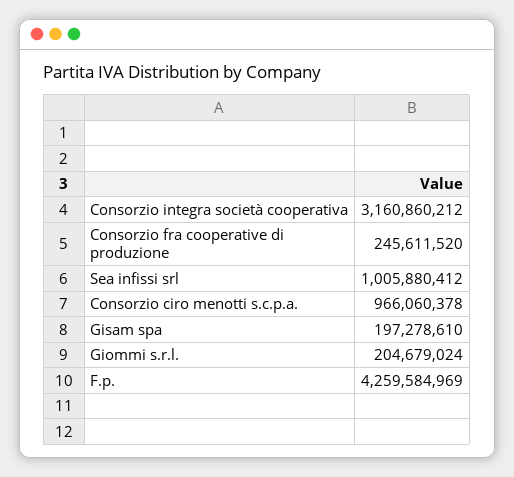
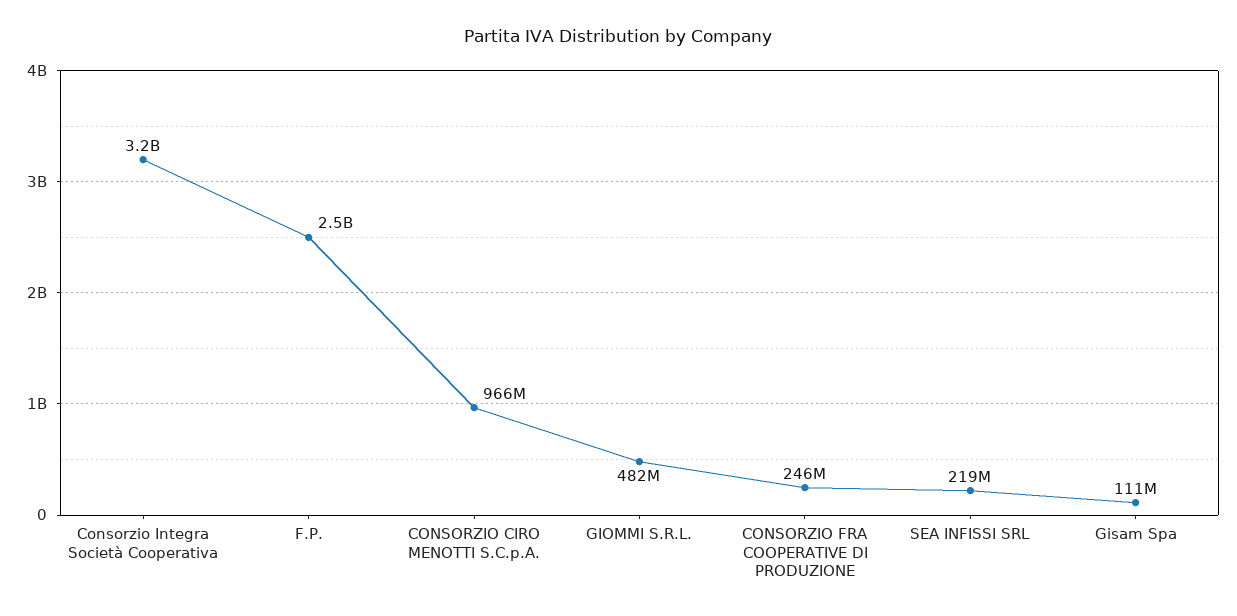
Sea infissi srl: 1005880412 -> 219000000
Gisam spa: 197278610 -> 111000000
Giommi s.r.l.: 204679024 -> 482000000
F.p.: 4259584969 -> 2500000000

